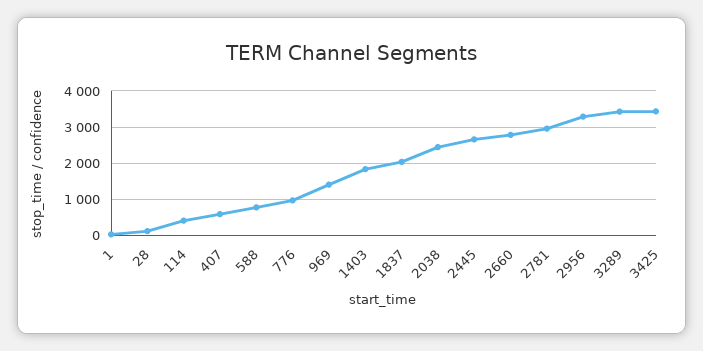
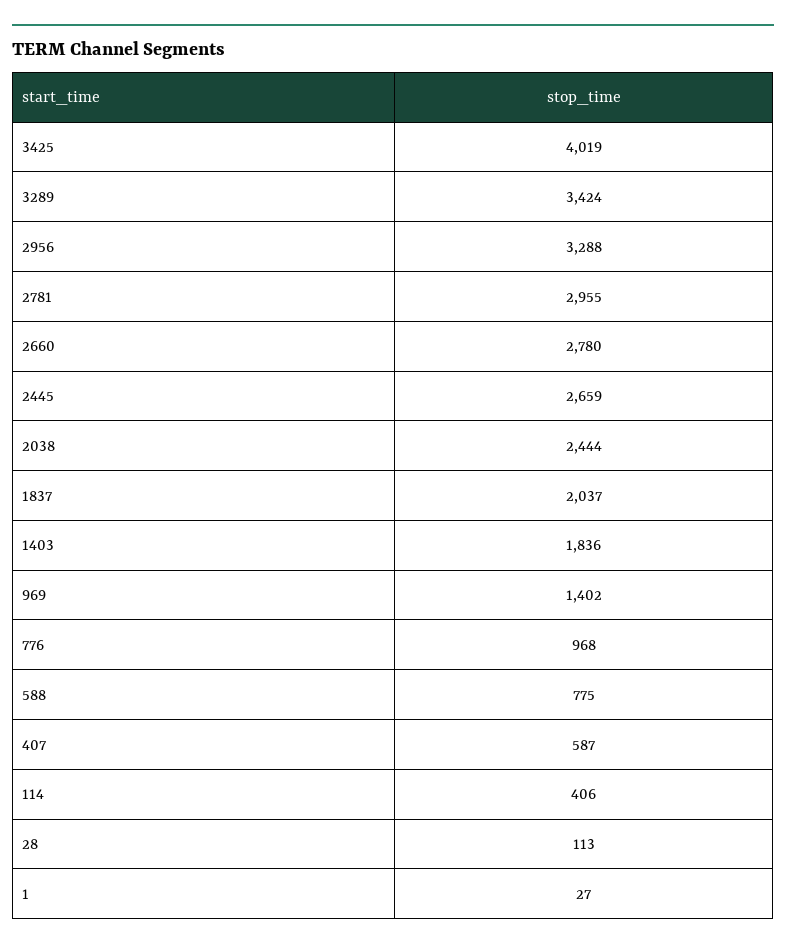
3425: 3400 -> 4019

